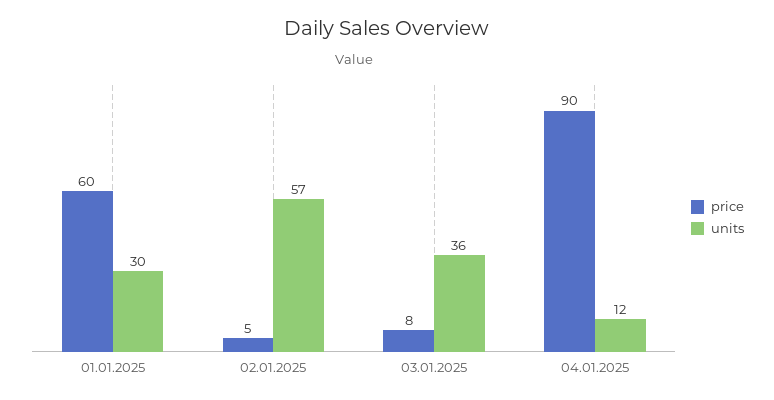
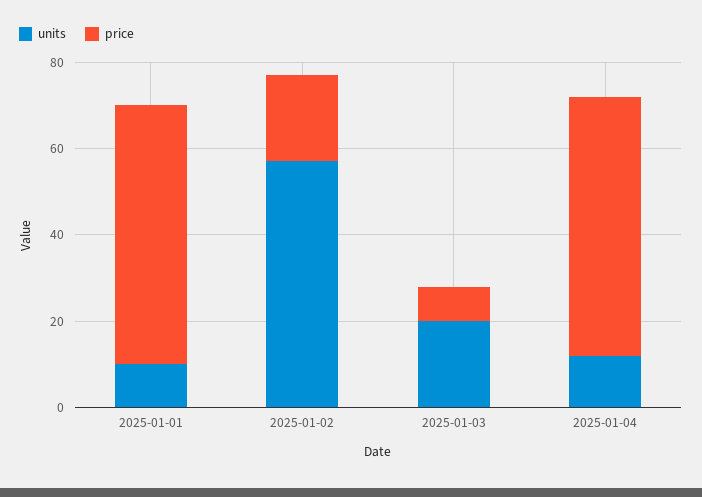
units, 01.01.2025: 30 -> 10
price, 02.01.2025: 5 -> 20
units, 03.01.2025: 36 -> 20
price, 04.01.2025: 90 -> 60

